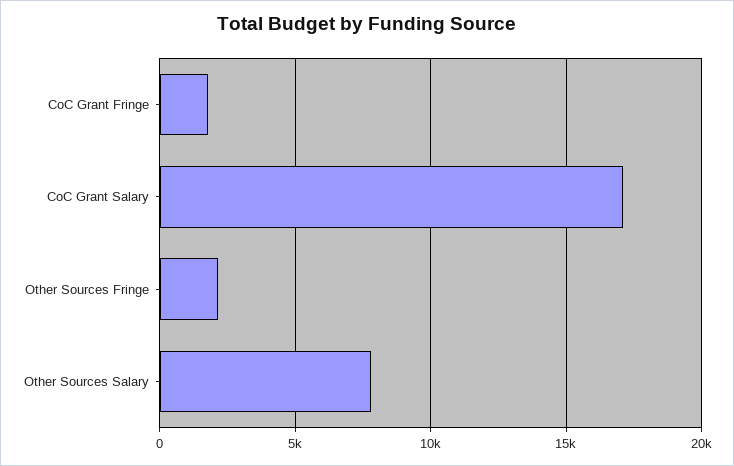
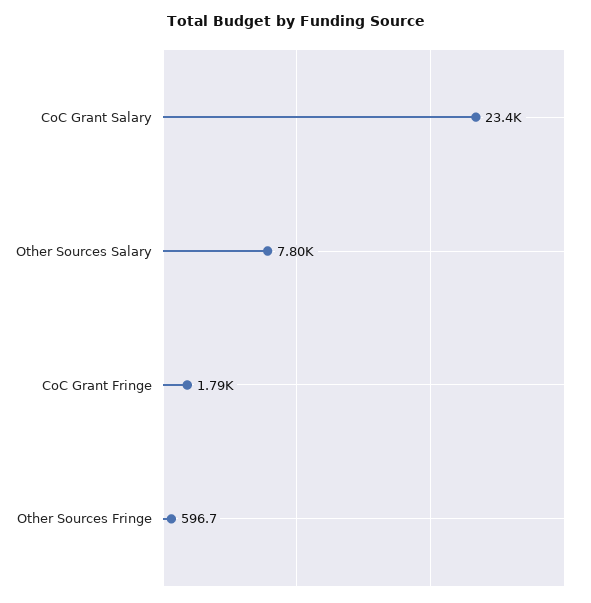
CoC Grant Salary: 17000 -> 23400
Other Sources Fringe: 2000 -> 596.7

